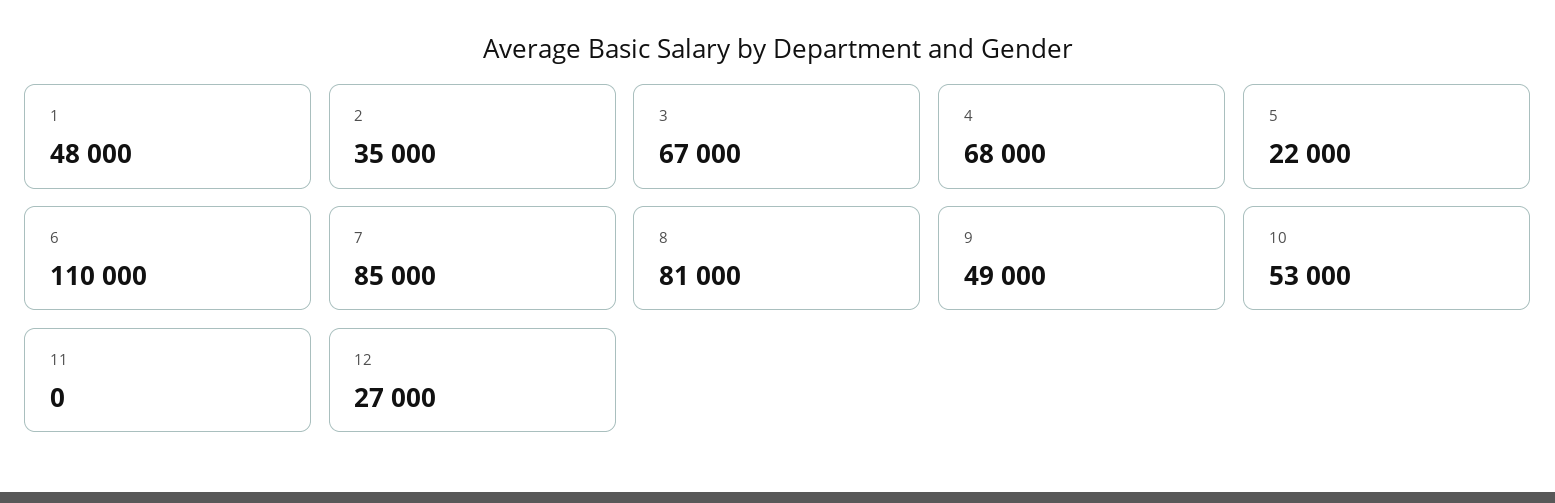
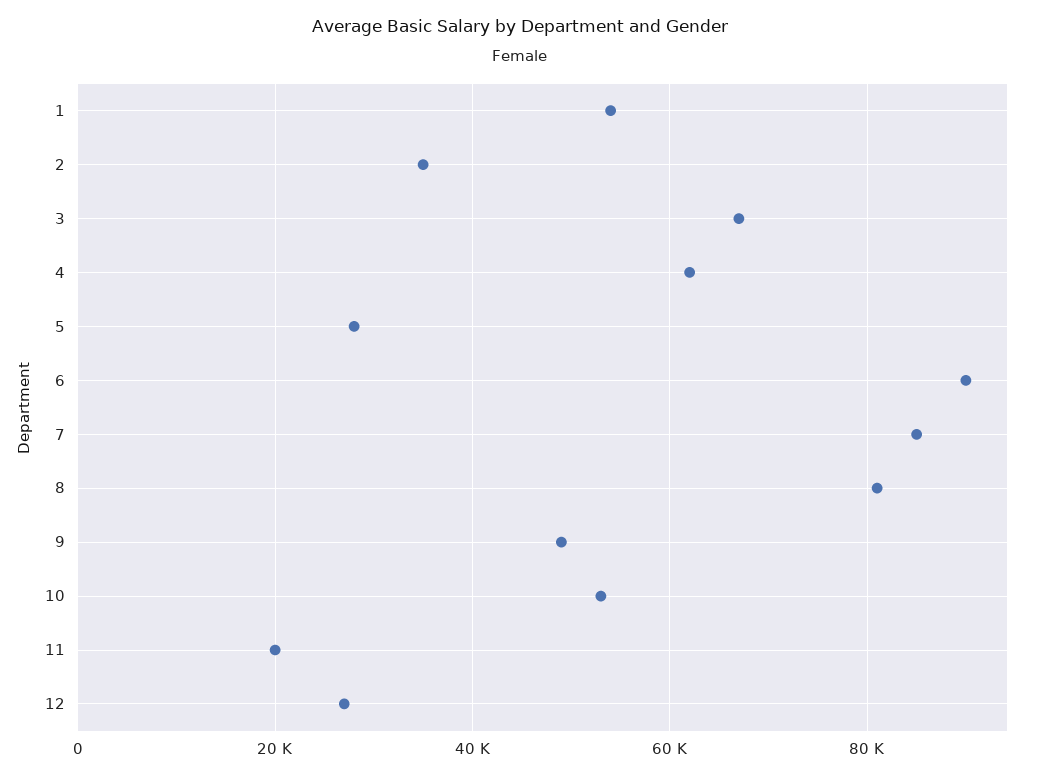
1: 48000 -> 54000
4: 68000 -> 62000
5: 22000 -> 28000
6: 110000 -> 90000
11: 0 -> 20000

